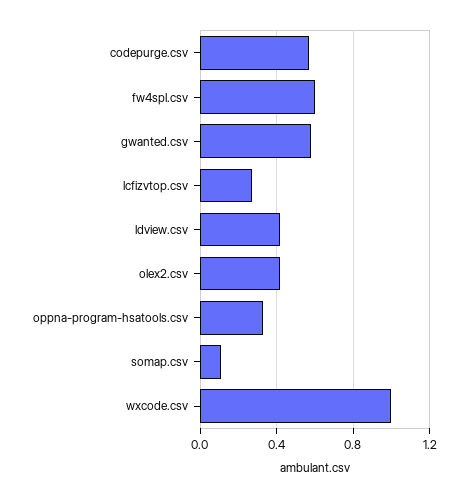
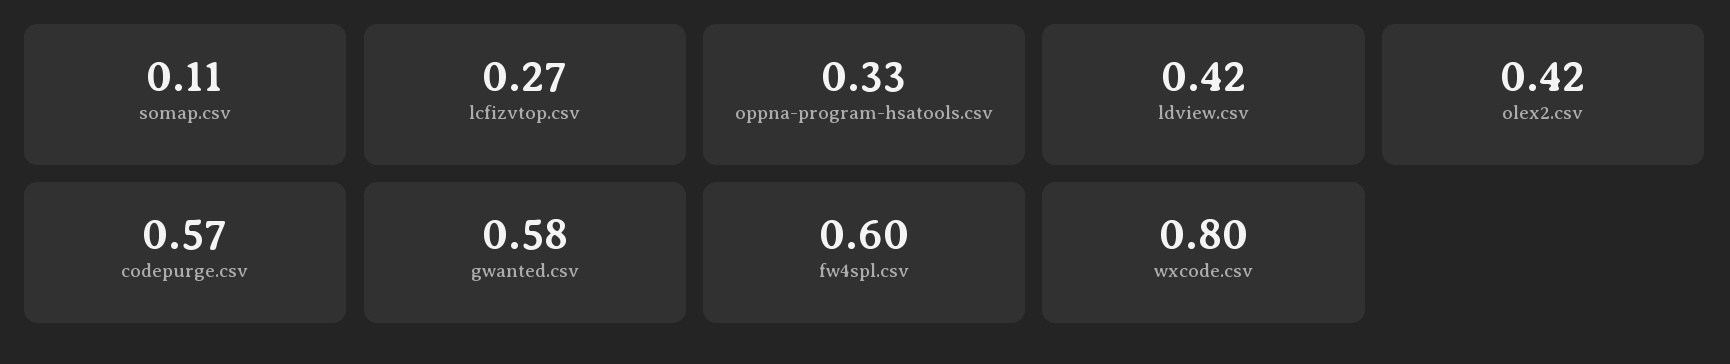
wxcode.csv: 1 -> 0.8

